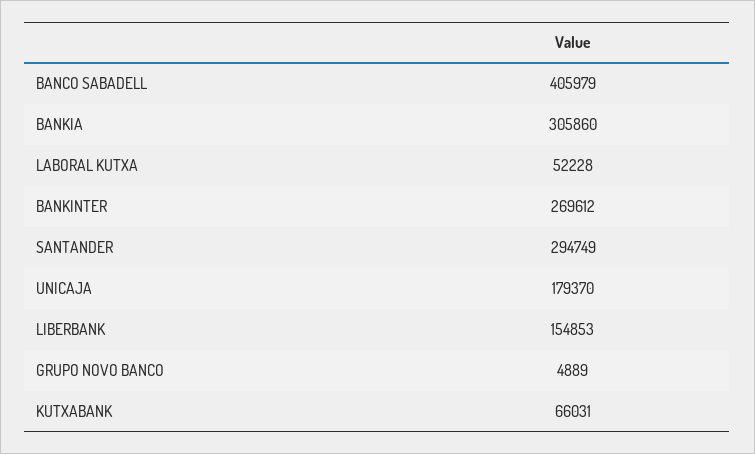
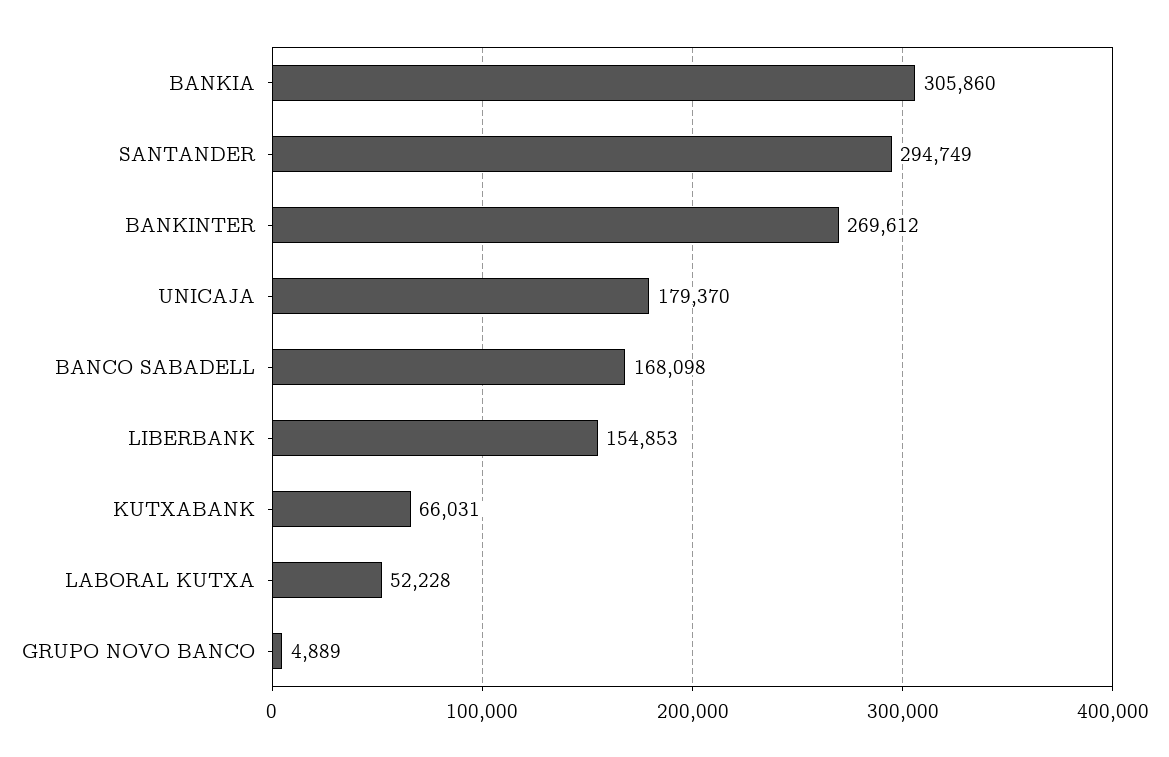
BANCO SABADELL: 405979 -> 168098

